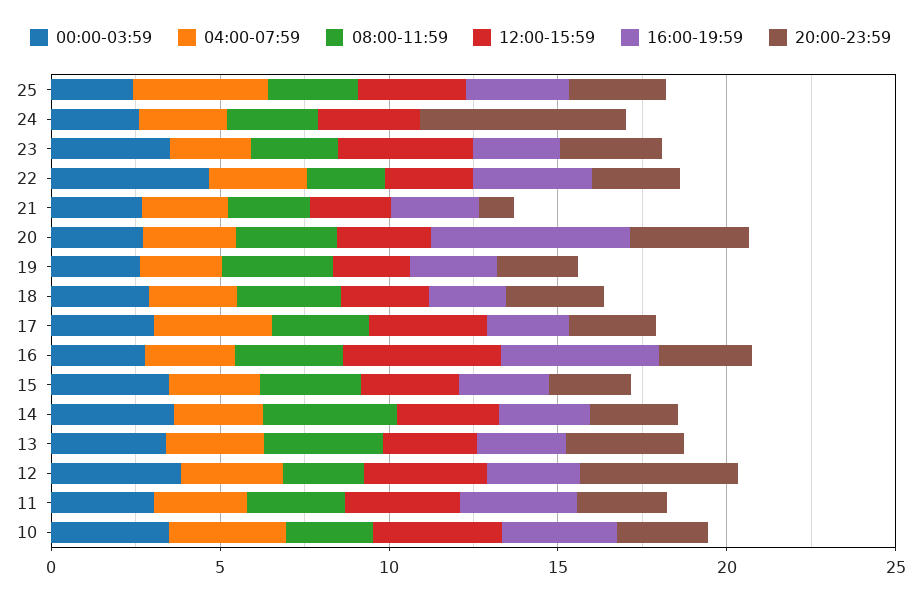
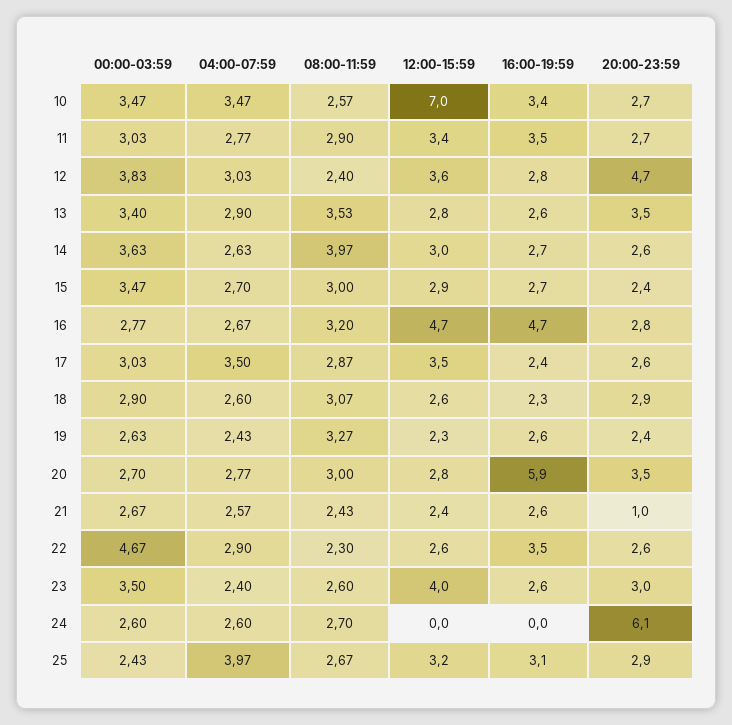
12:00-15:59, 24: 3 -> 0
12:00-15:59, 10: 4 -> 7

